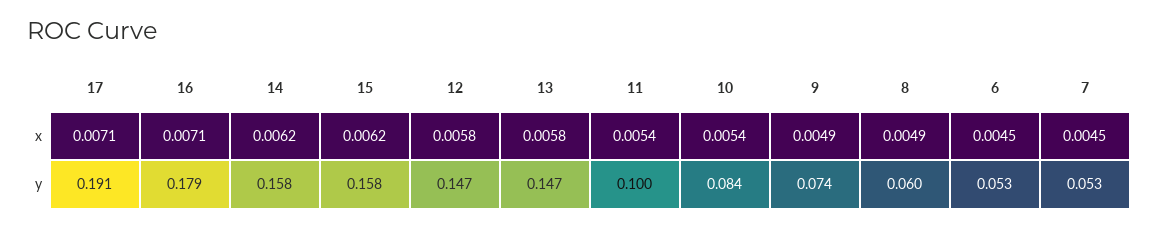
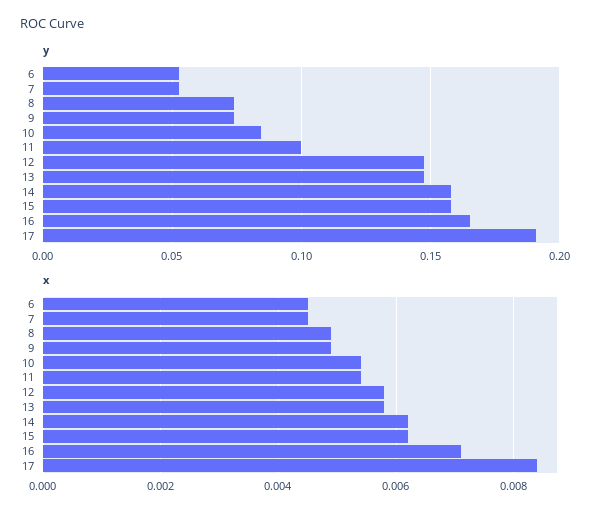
x, 17: 0.0071 -> 0.0085
y, 16: 0.179 -> 0.165
y, 8: 0.06 -> 0.075

